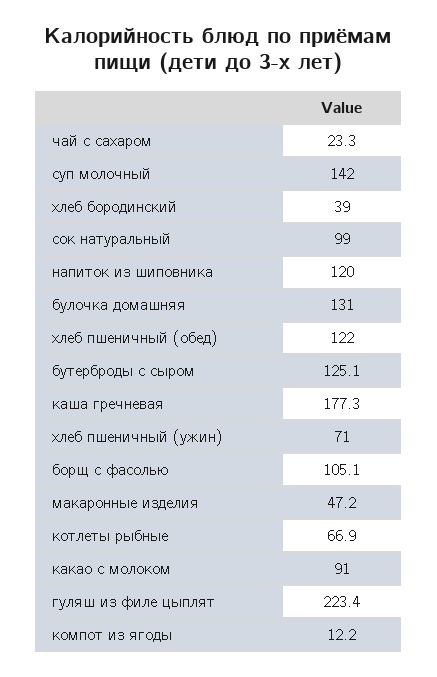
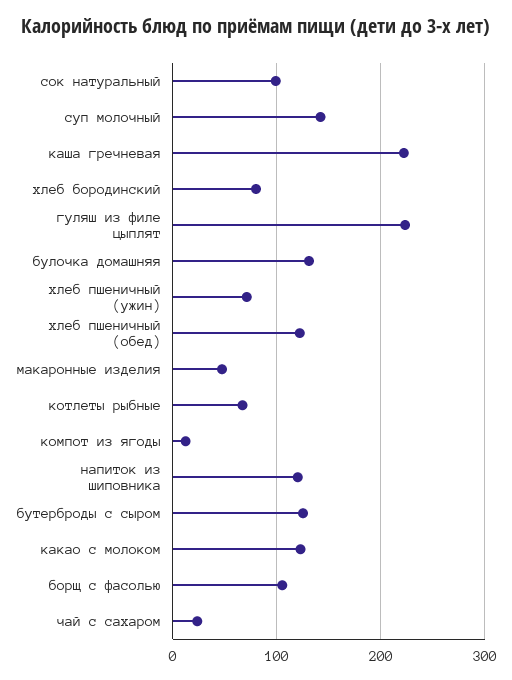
хлеб бородинский: 39 -> 80
каша гречневая: 177.3 -> 220
какао с молоком: 91 -> 120

